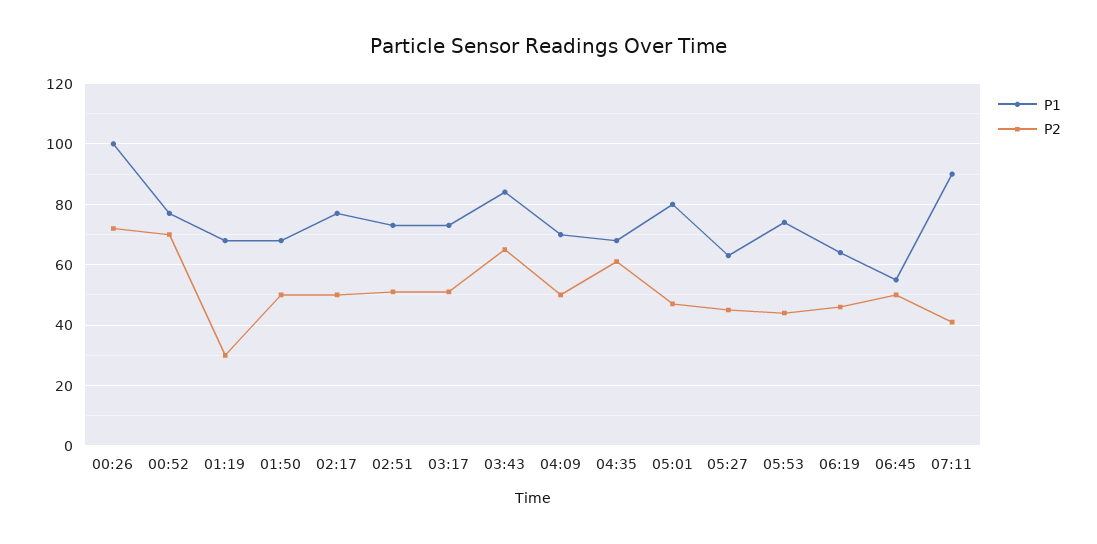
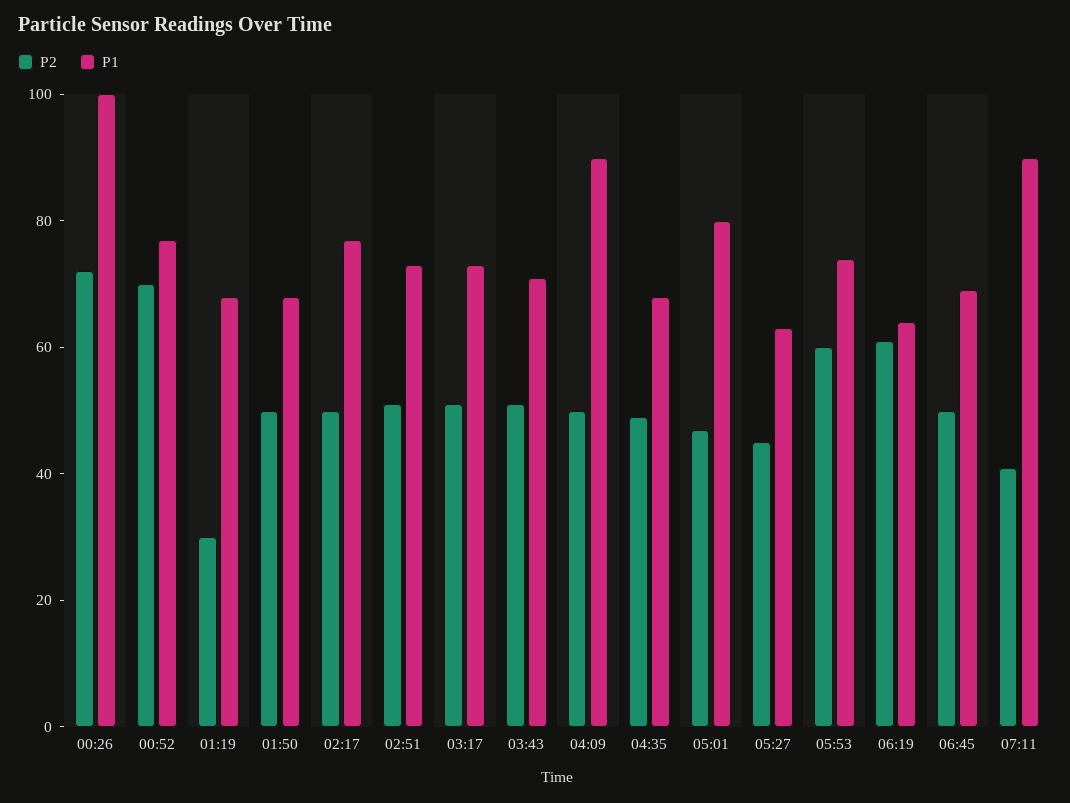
P1, 03:43: 85 -> 70
P2, 03:43: 65 -> 50
P1, 04:09: 70 -> 90
P2, 04:35: 60 -> 50
P2, 05:53: 45 -> 60
P2, 06:19: 45 -> 60
P1, 06:45: 55 -> 70

